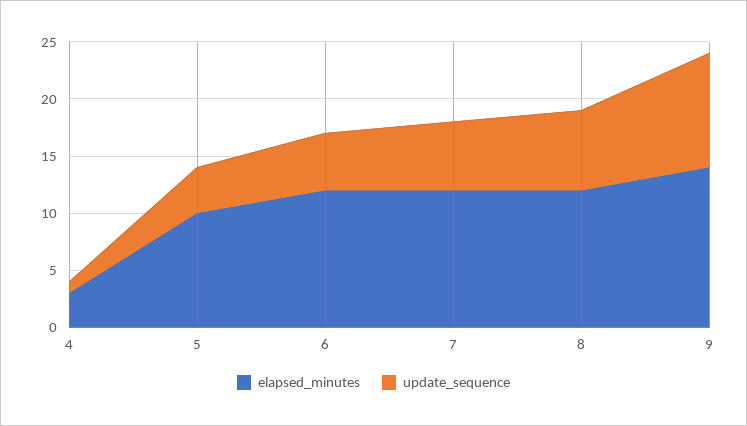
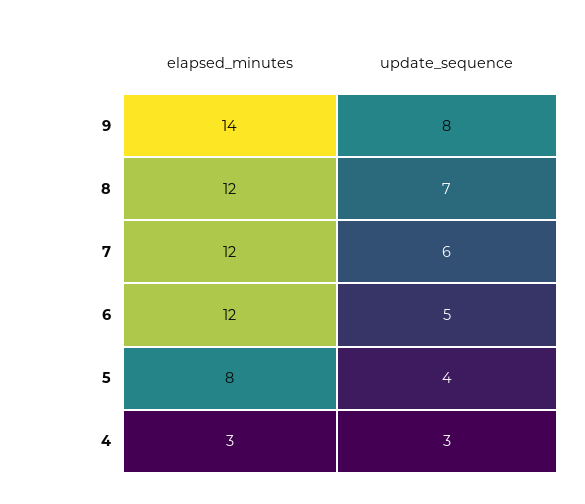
update_sequence, 4: 1 -> 3
elapsed_minutes, 5: 10 -> 8
update_sequence, 9: 10 -> 8

